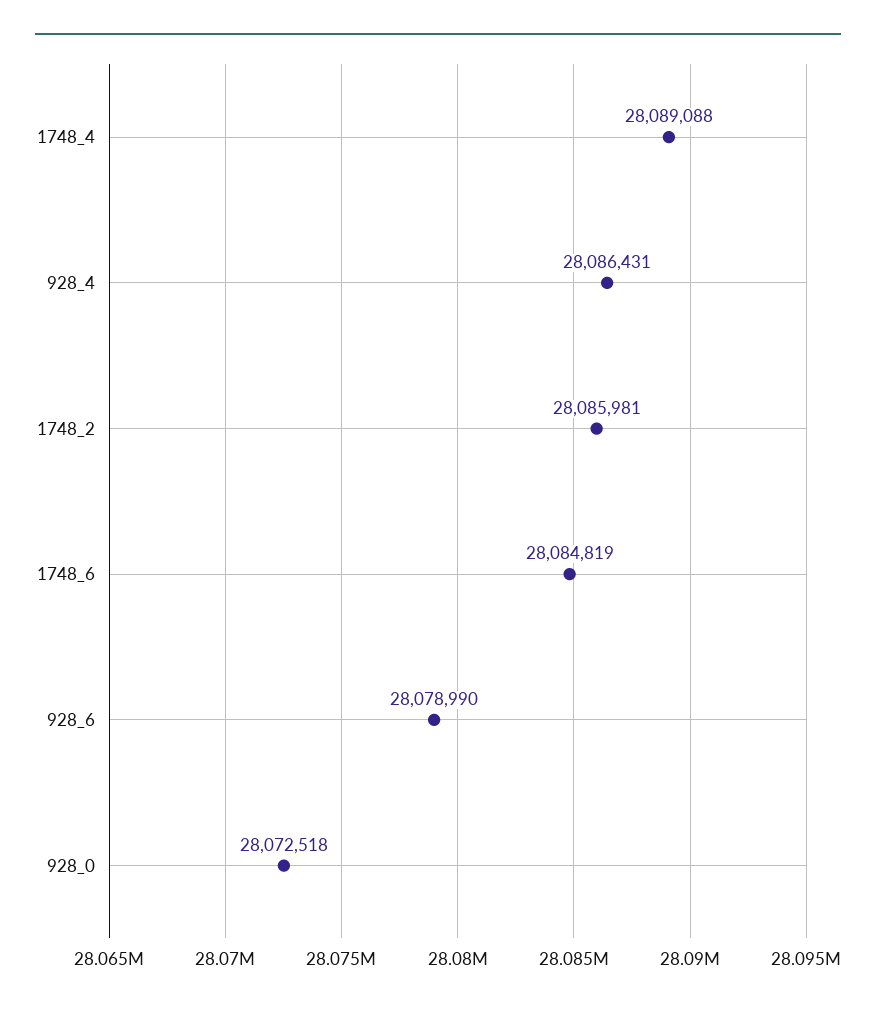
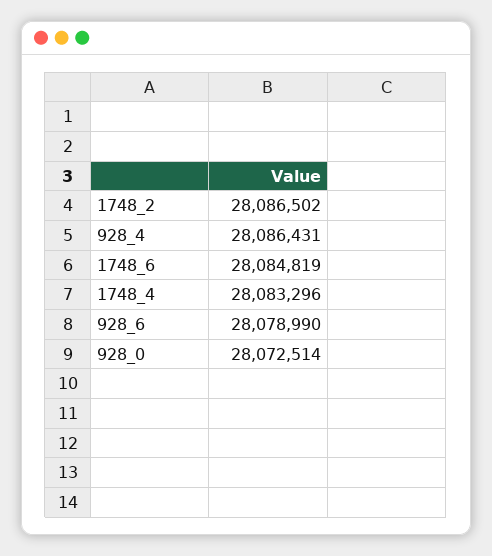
1748_4: 28089088 -> 28083296
1748_2: 28085981 -> 28086502
928_0: 28072518 -> 28072514

